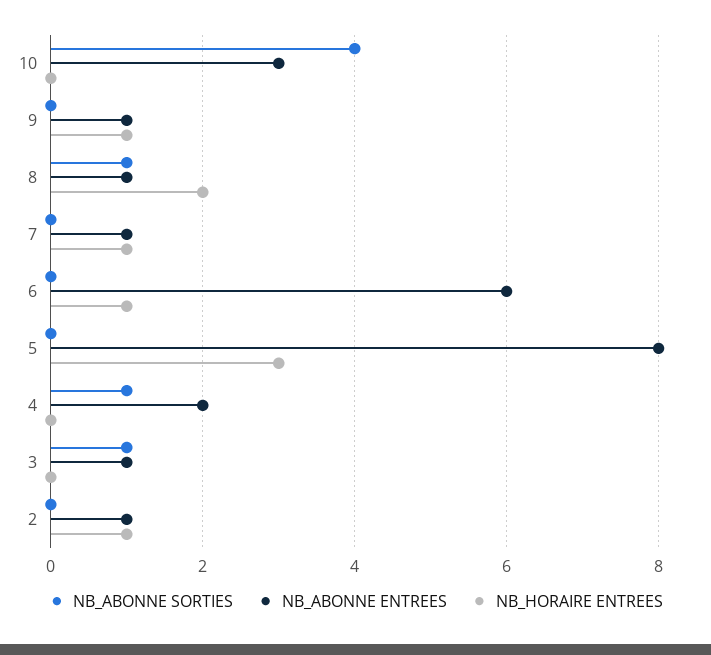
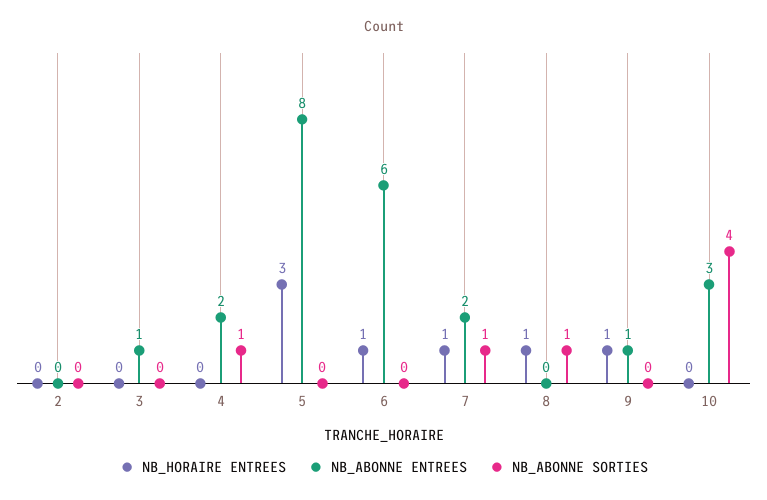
NB_ABONNE ENTREES, 8: 1 -> 0
NB_HORAIRE ENTREES, 8: 2 -> 1
NB_ABONNE SORTIES, 7: 0 -> 1
NB_ABONNE ENTREES, 7: 1 -> 2
NB_ABONNE SORTIES, 3: 1 -> 0
NB_ABONNE ENTREES, 2: 1 -> 0
NB_HORAIRE ENTREES, 2: 1 -> 0

